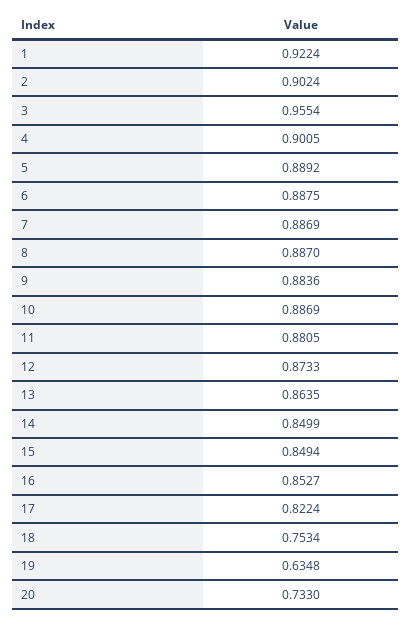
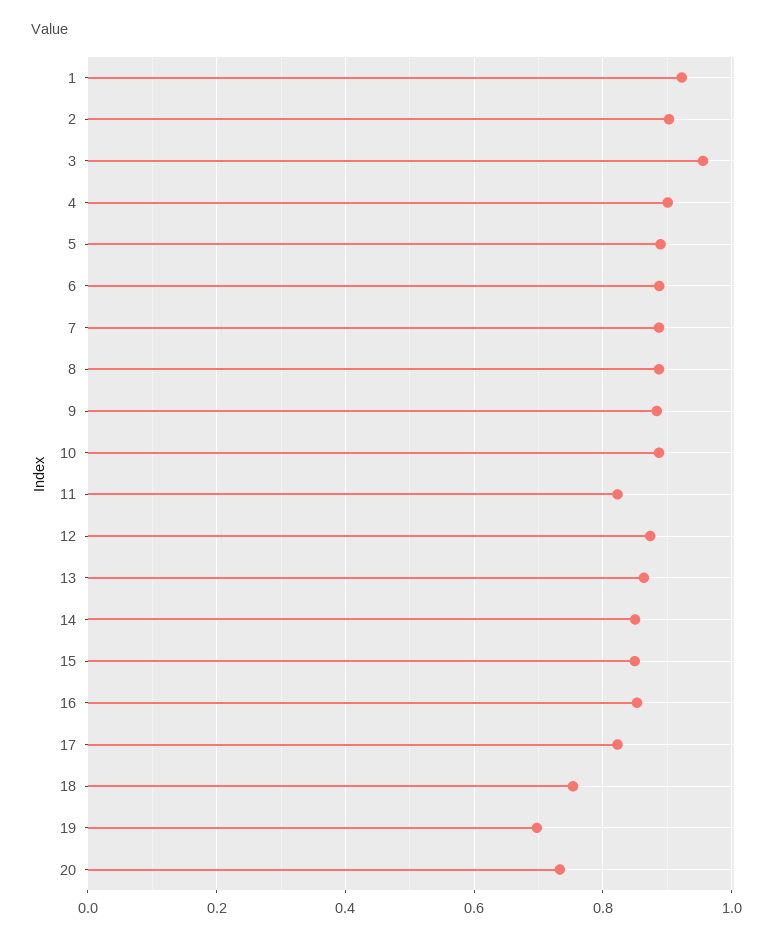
11: 0.8805 -> 0.82
19: 0.6348 -> 0.7

